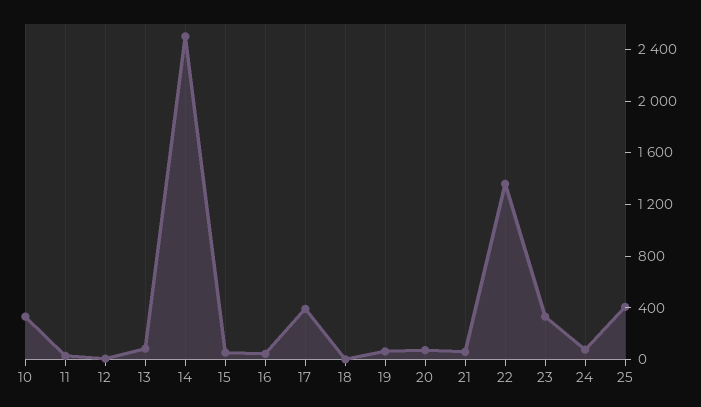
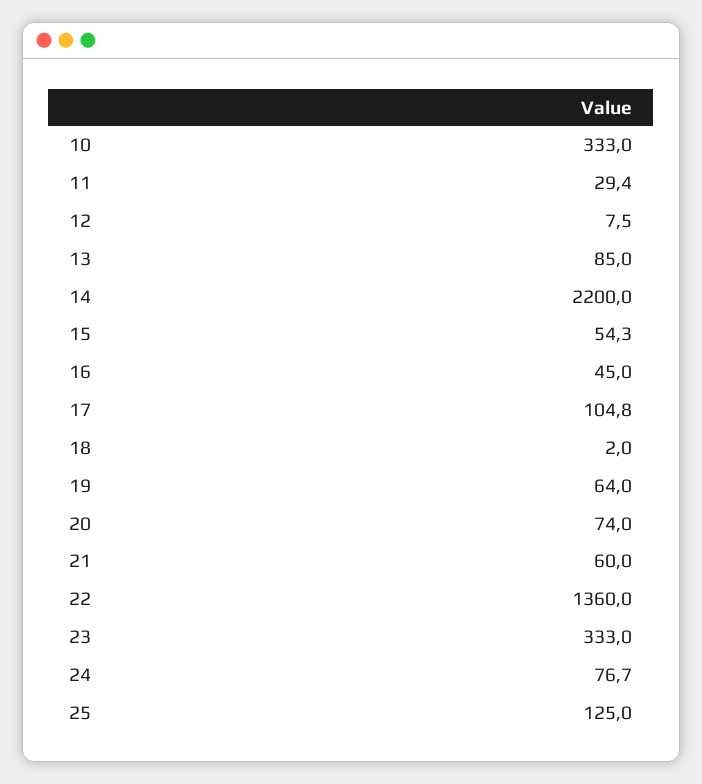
14: 2500 -> 2200
17: 400 -> 104.8
25: 400 -> 125

